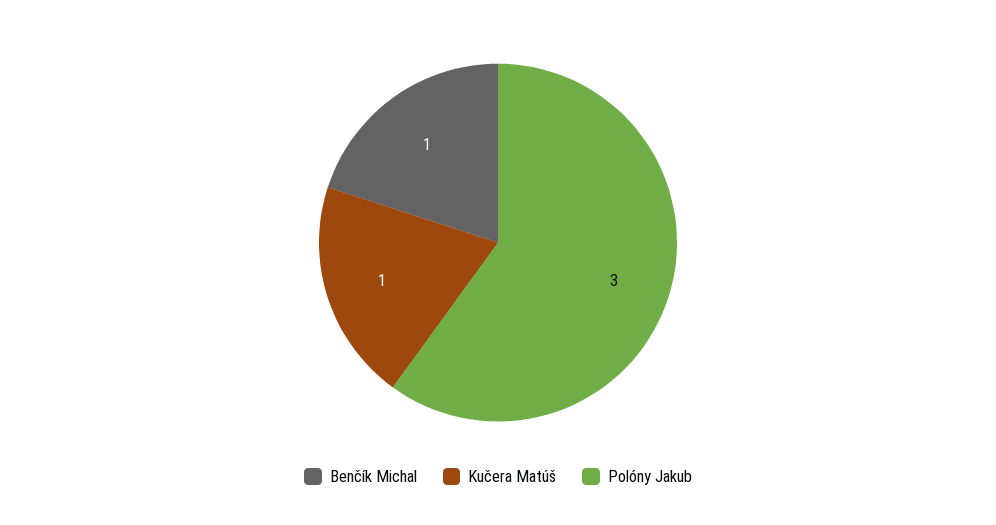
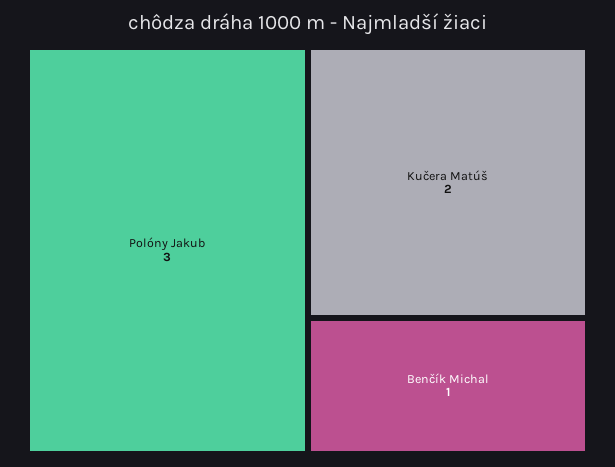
Kučera Matúš: 1 -> 2

